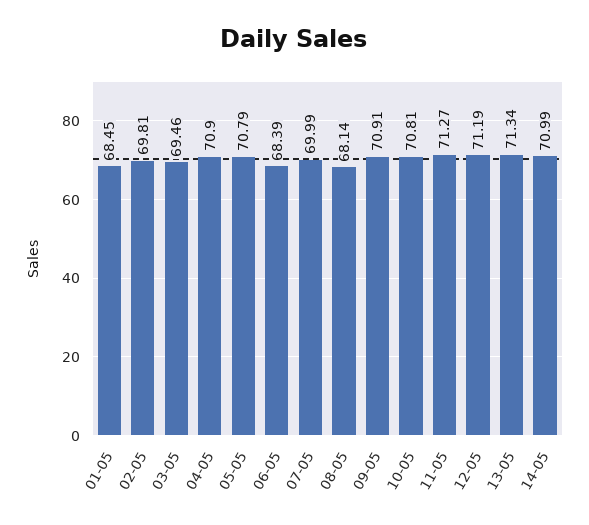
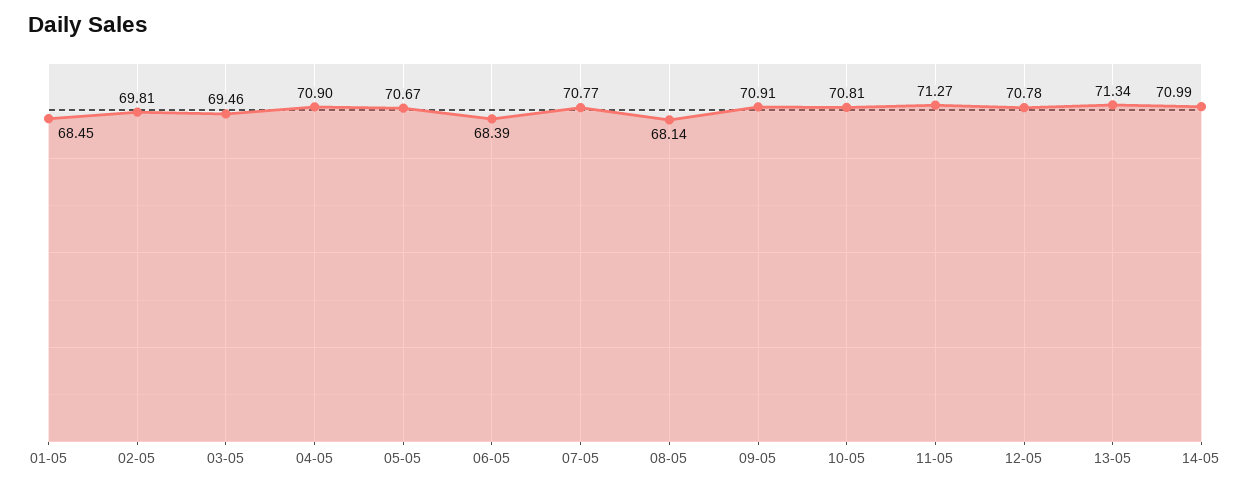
05-05: 70.79 -> 70.67
07-05: 69.99 -> 70.77
12-05: 71.19 -> 70.78

